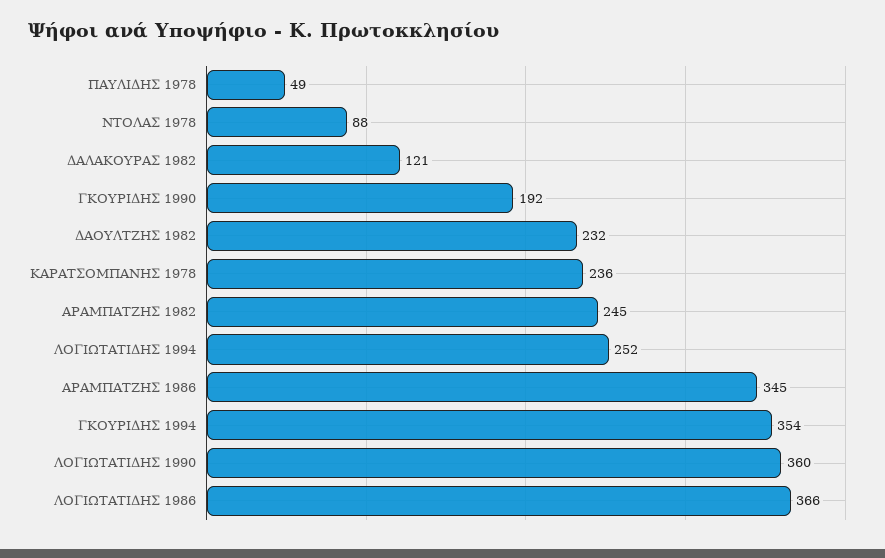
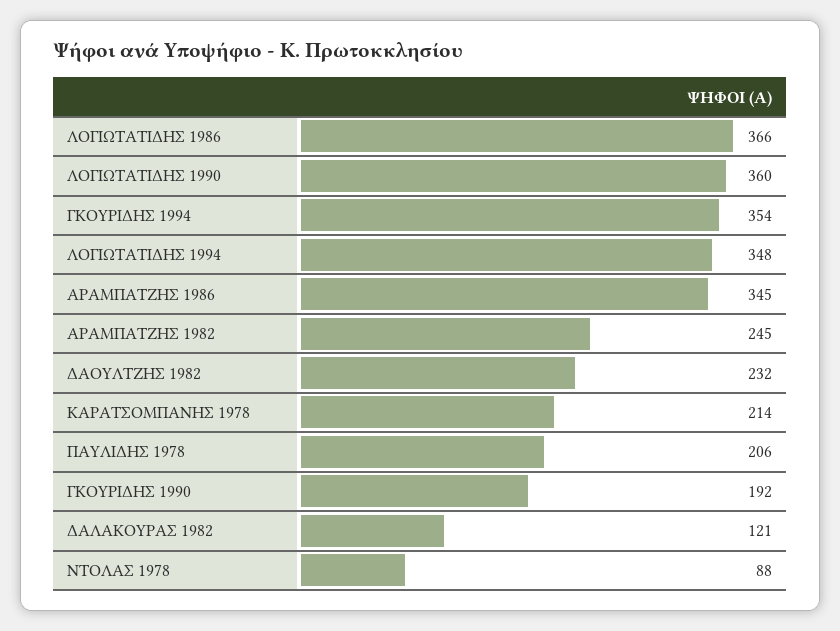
ΠΑΥΛΙΔΗΣ 1978: 49 -> 206
ΚΑΡΑΤΣΟΜΠΑΝΗΣ 1978: 236 -> 214
ΛΟΓΙΩΤΑΤΙΔΗΣ 1994: 252 -> 348

